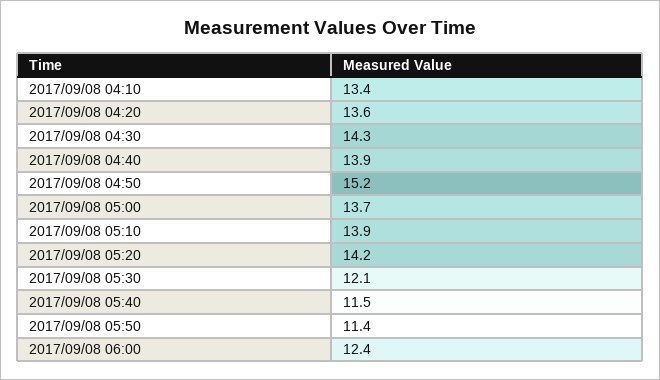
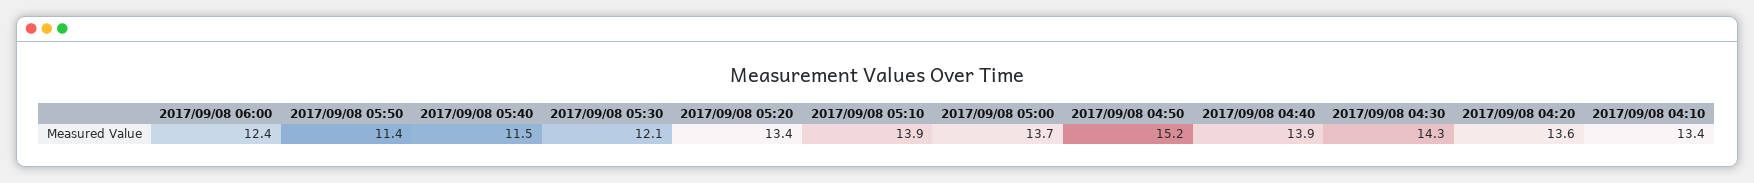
2017/09/08 05:20: 14.2 -> 13.4

